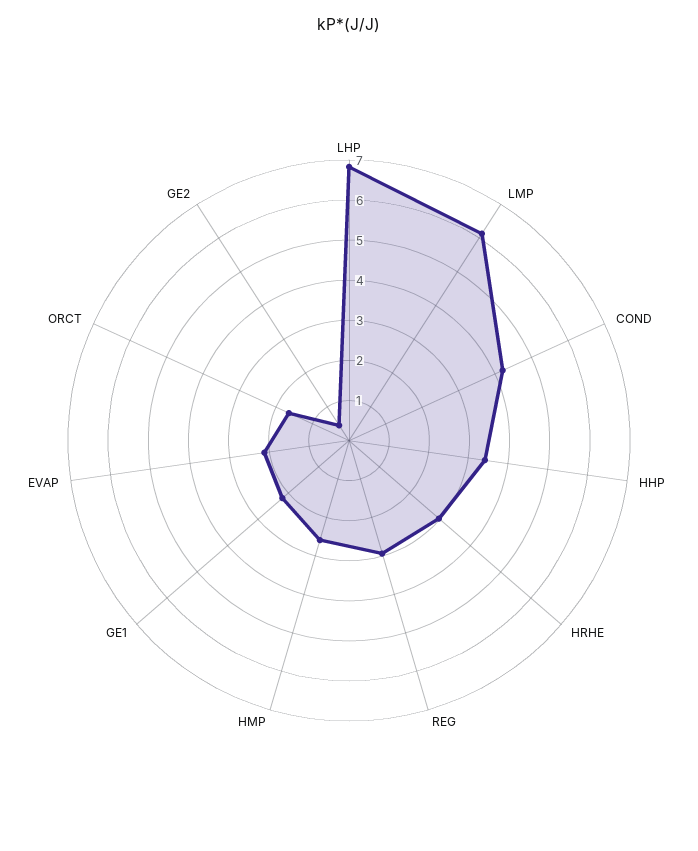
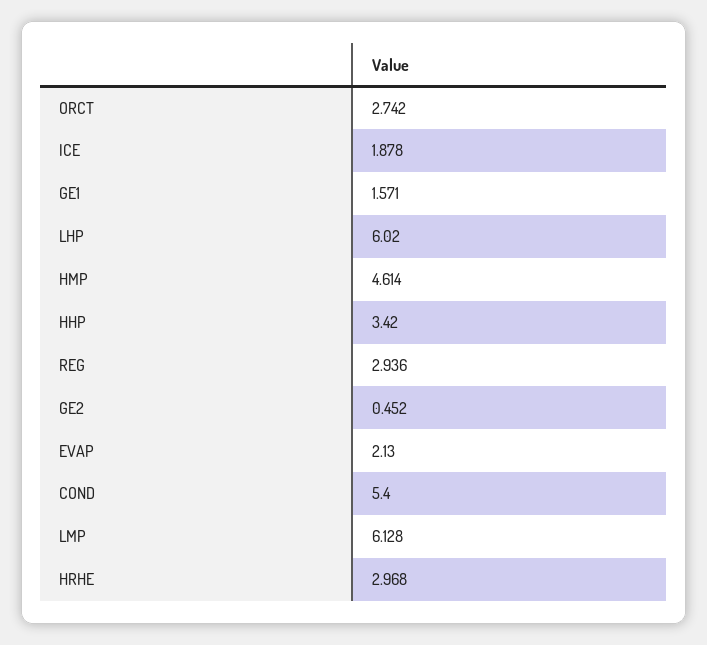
LHP: 6.8 -> 6.02
COND: 4.2 -> 5.4
HMP: 2.6 -> 4.614
GE1: 2.2 -> 1.571
ORCT: 1.6 -> 2.742
ICE: none -> 1.878

